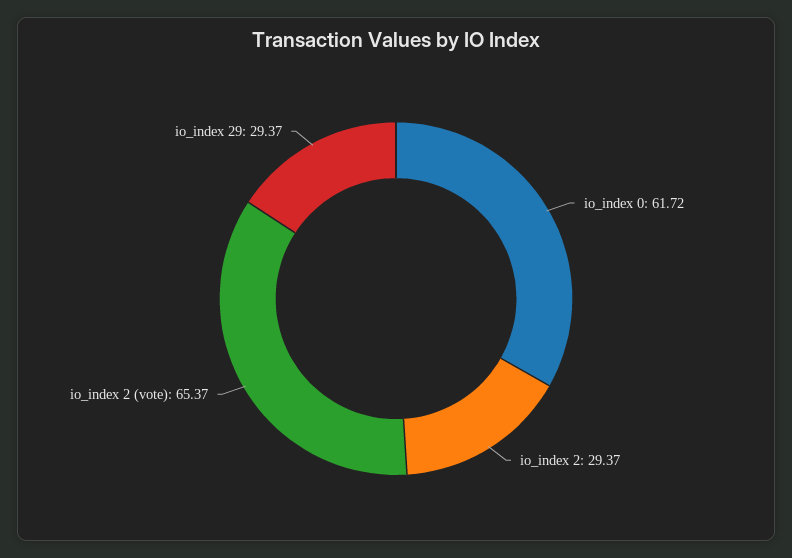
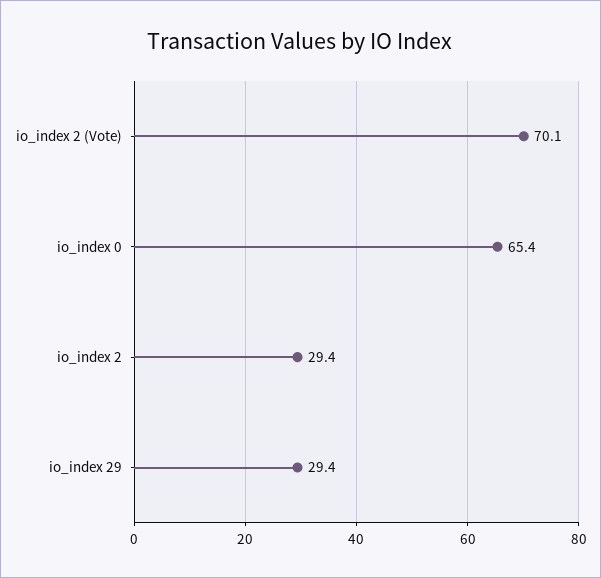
io_index 0: 61.72 -> 65.4
io_index 2 (vote): 65.37 -> 70.1

